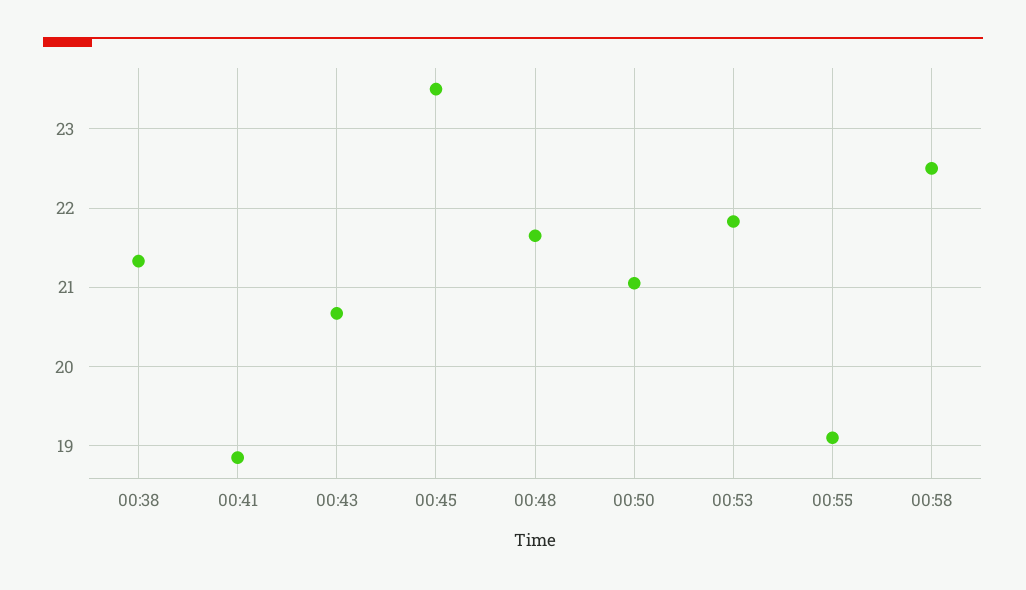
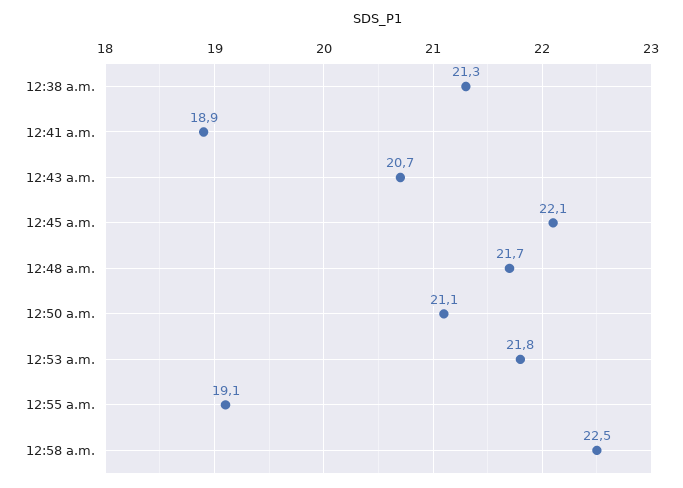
00:45: 23.5 -> 22.1

